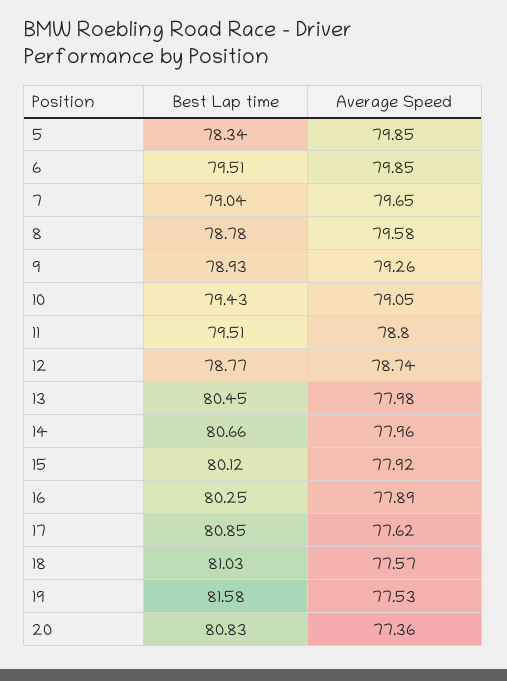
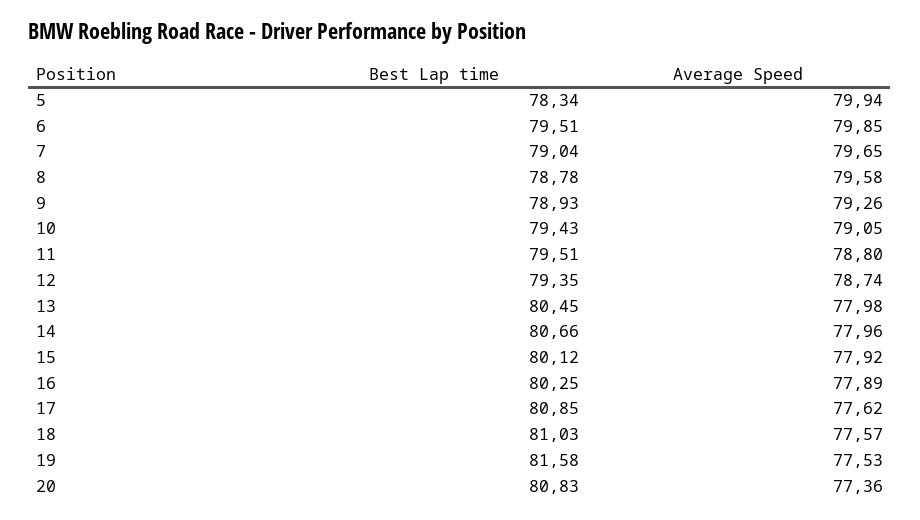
Average Speed, 5: 79.85 -> 79.94
Best Lap time, 12: 78.77 -> 79.35

